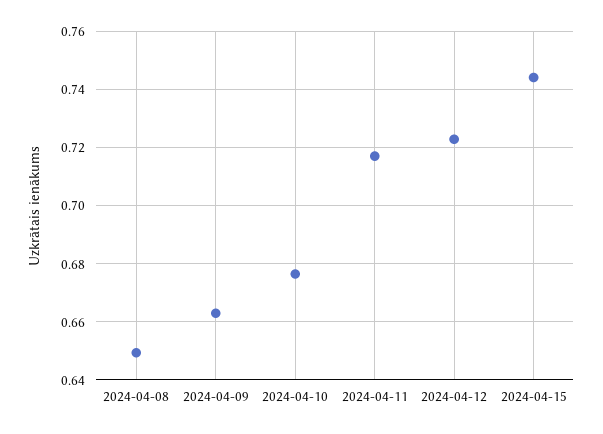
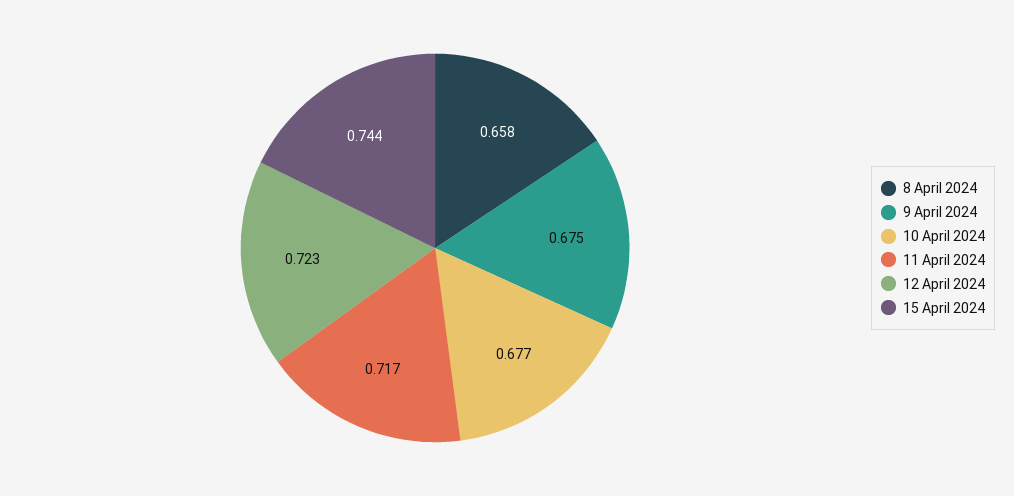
2024-04-08: 0.65 -> 0.658
2024-04-09: 0.6625 -> 0.675

